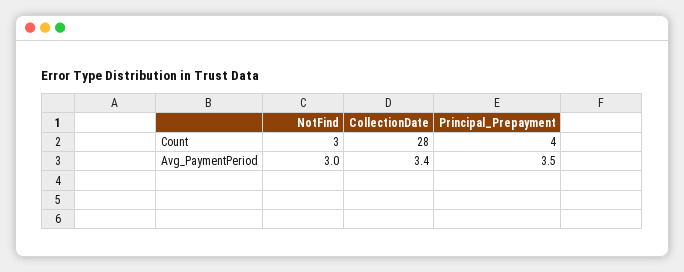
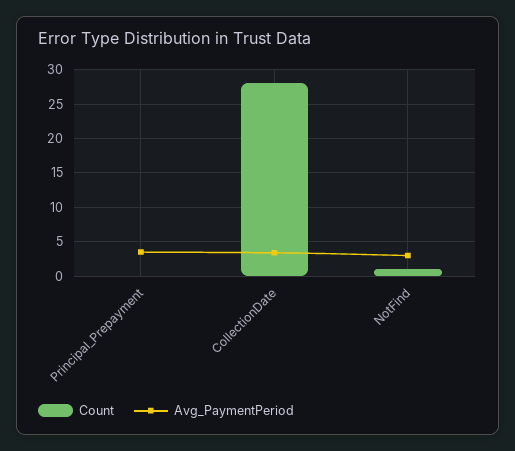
Count, NotFind: 3 -> 1
Count, Principal_Prepayment: 4 -> 0

